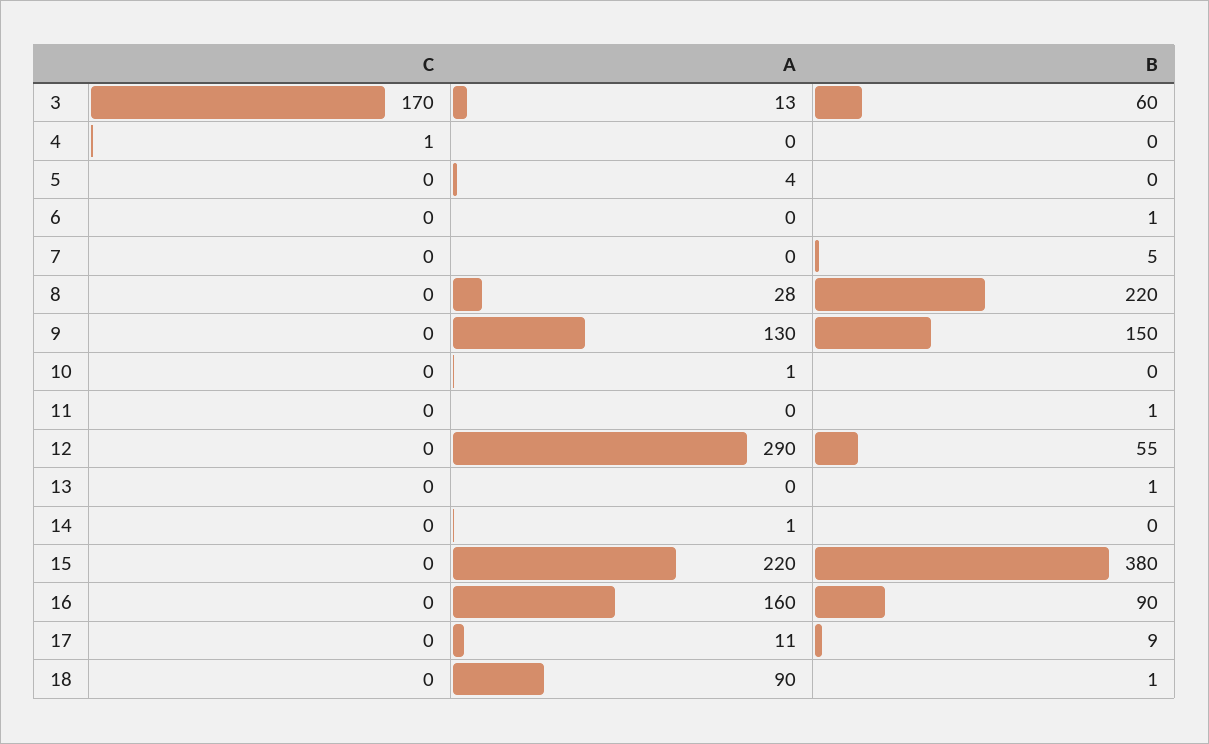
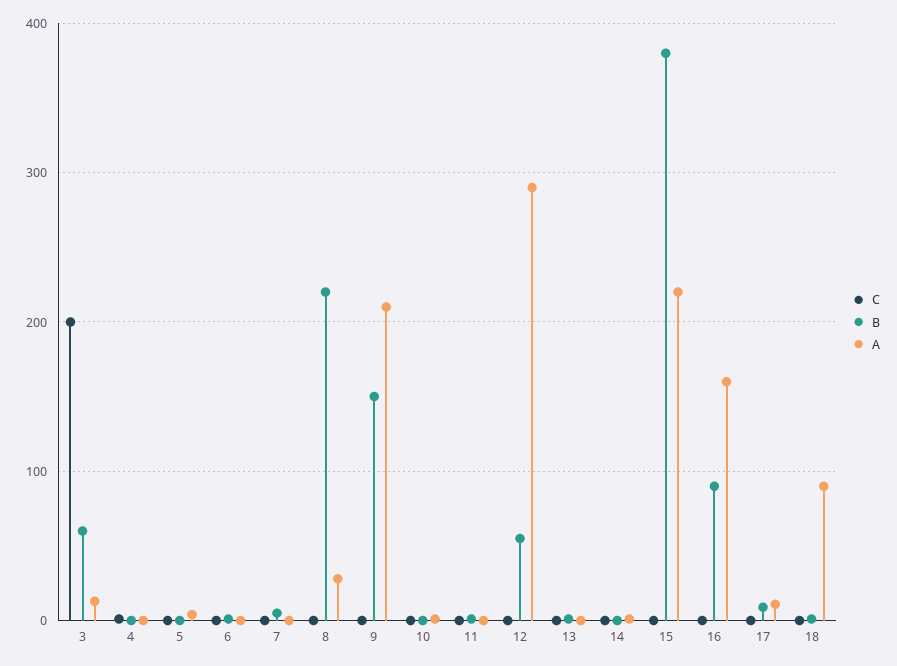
C, 3: 170 -> 200
A, 9: 130 -> 210

